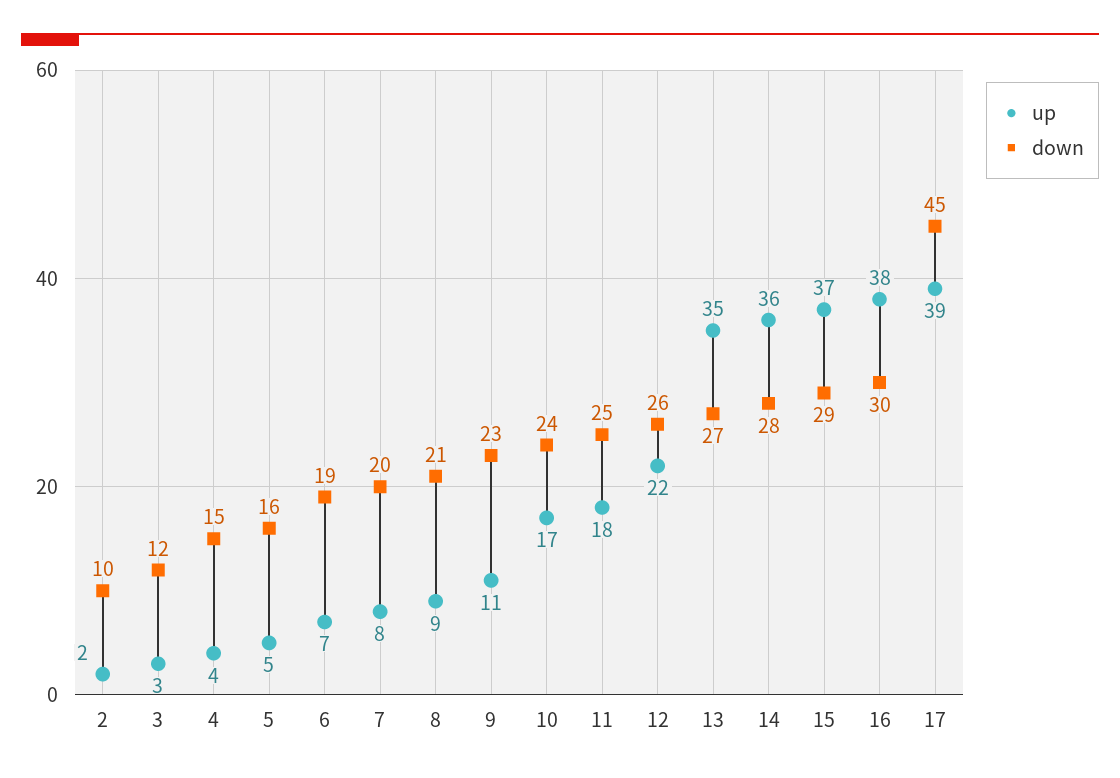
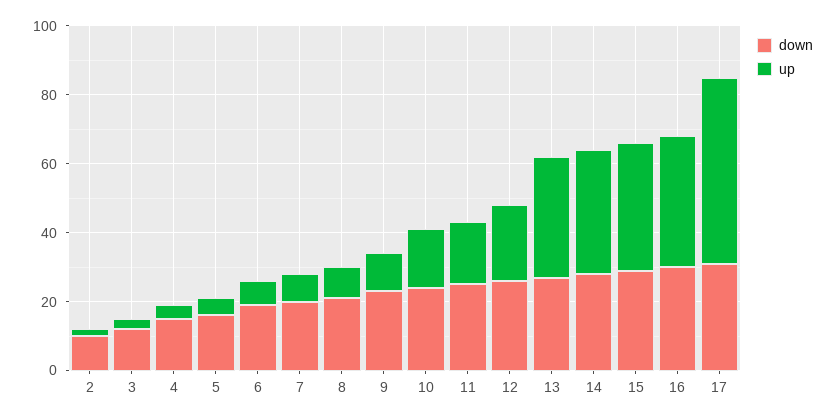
up, 17: 39 -> 55
down, 17: 45 -> 30

